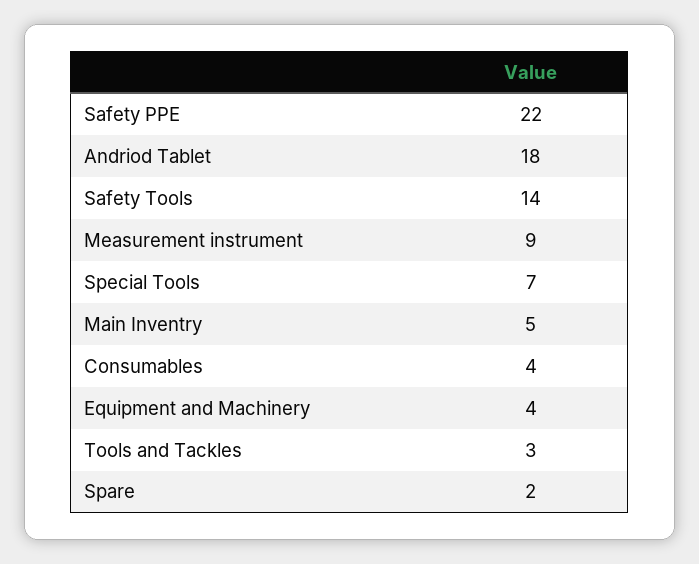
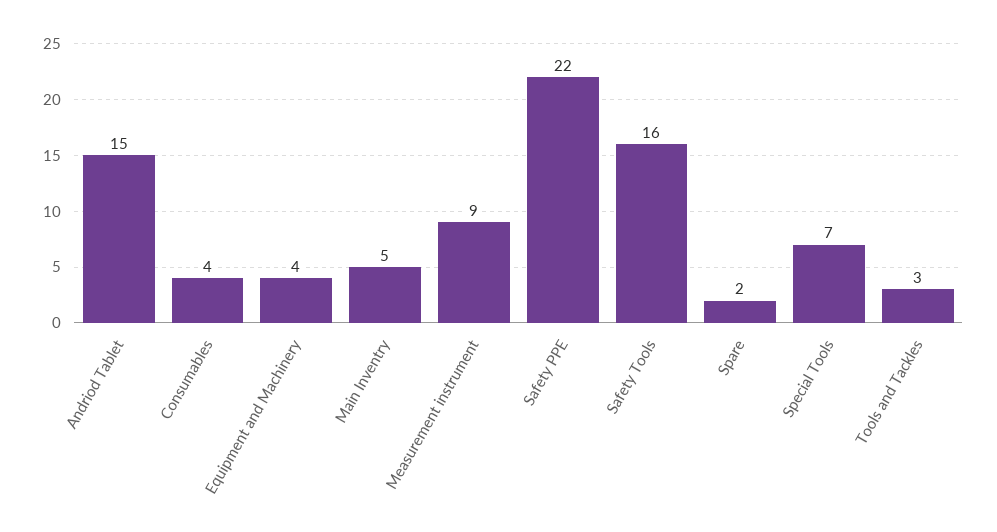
Andriod Tablet: 18 -> 15
Safety Tools: 14 -> 16

